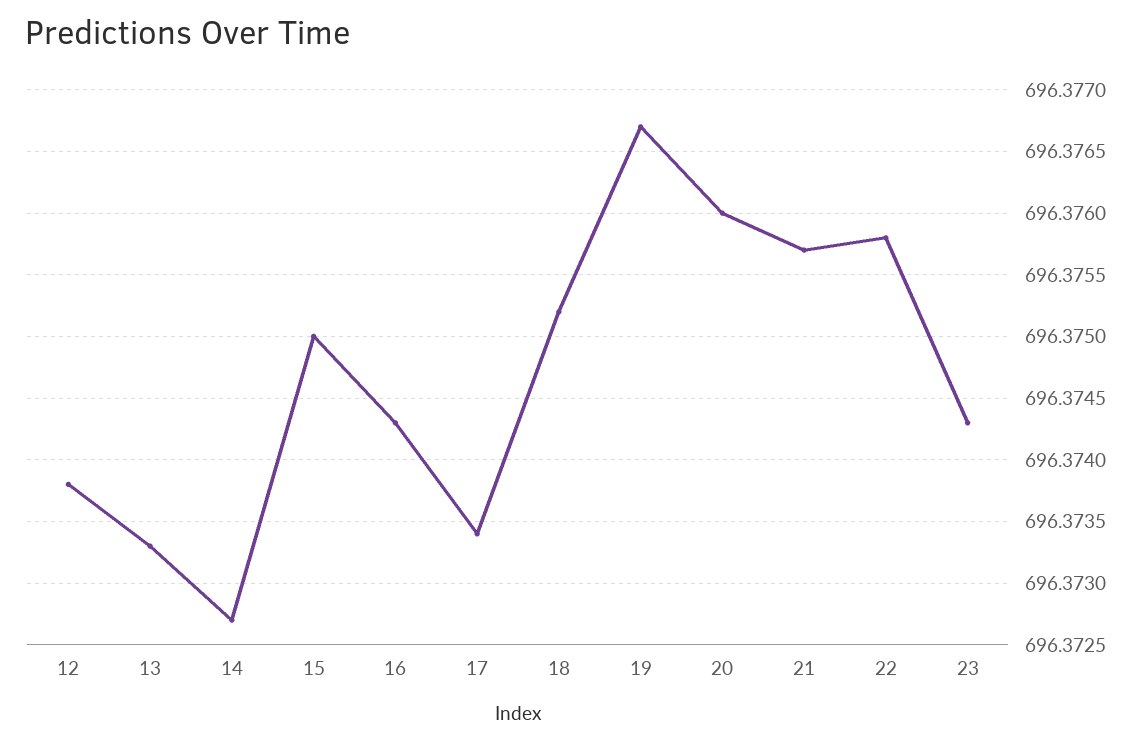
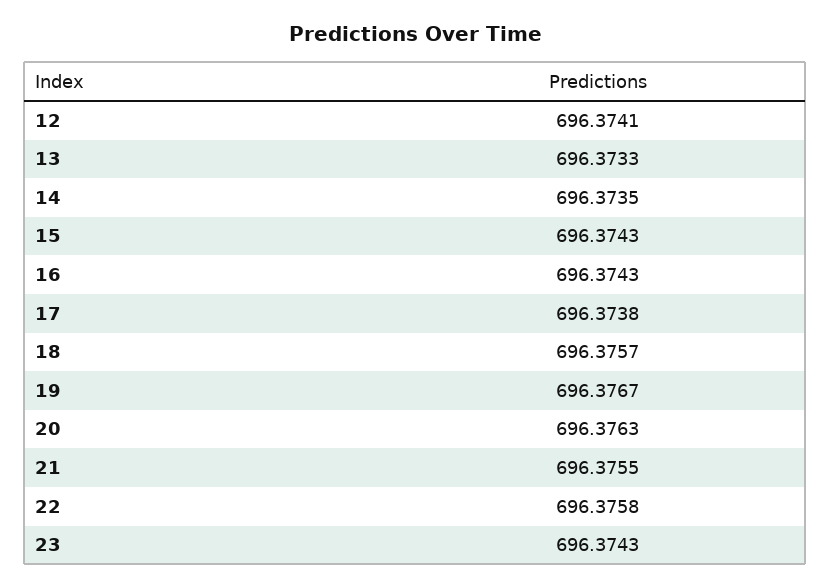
12: 696.3738 -> 696.3741
14: 696.3727 -> 696.3735
15: 696.375 -> 696.3743
17: 696.3734 -> 696.3738
18: 696.3752 -> 696.3757
20: 696.376 -> 696.3763
21: 696.3757 -> 696.3755

